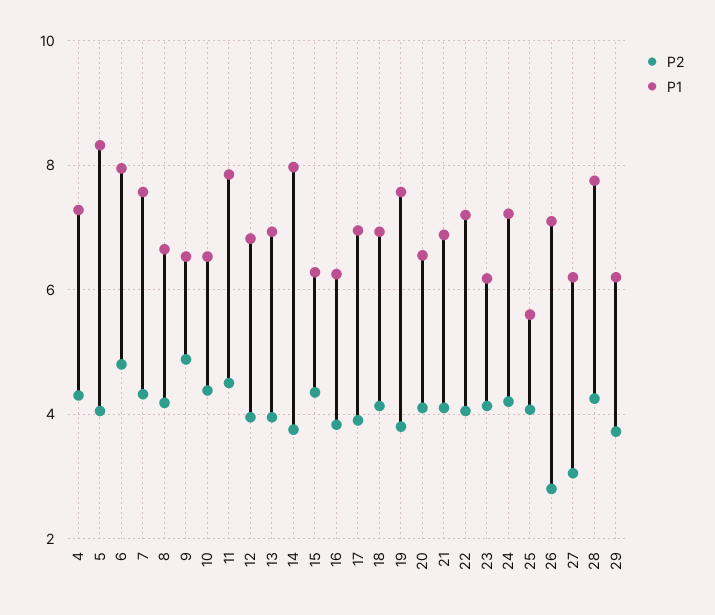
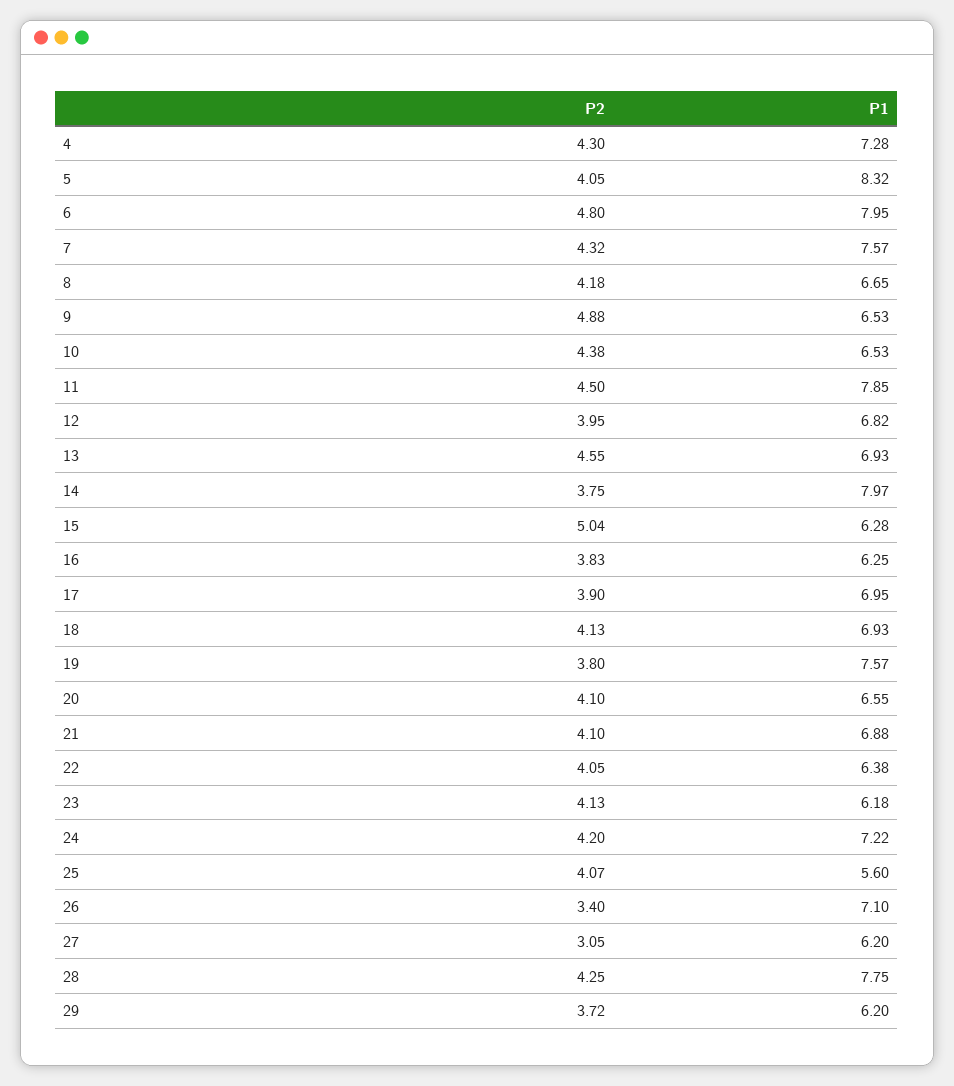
P2, 13: 4 -> 4.55
P2, 15: 4.4 -> 5.04
P1, 22: 7.2 -> 6.38
P2, 26: 2.8 -> 3.4

